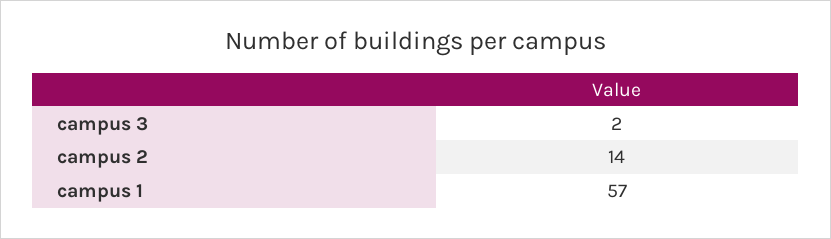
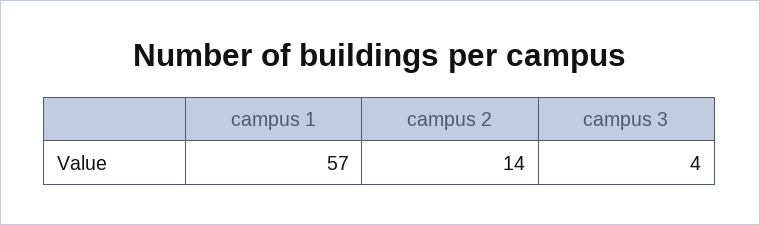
campus 3: 2 -> 4

